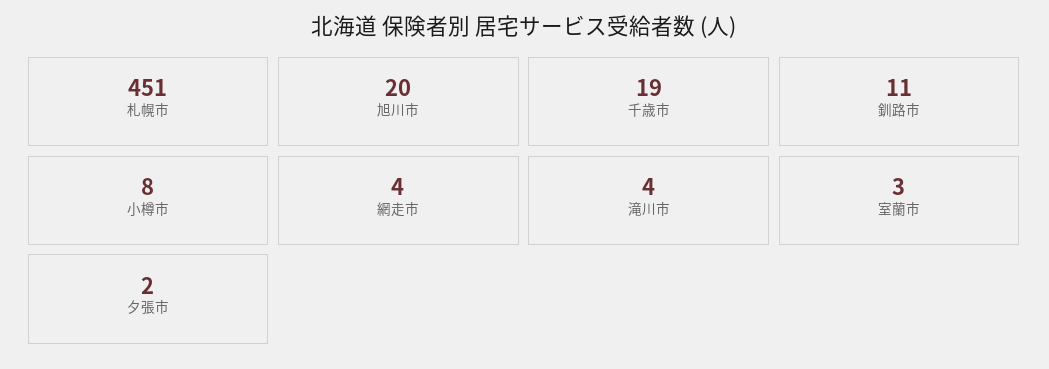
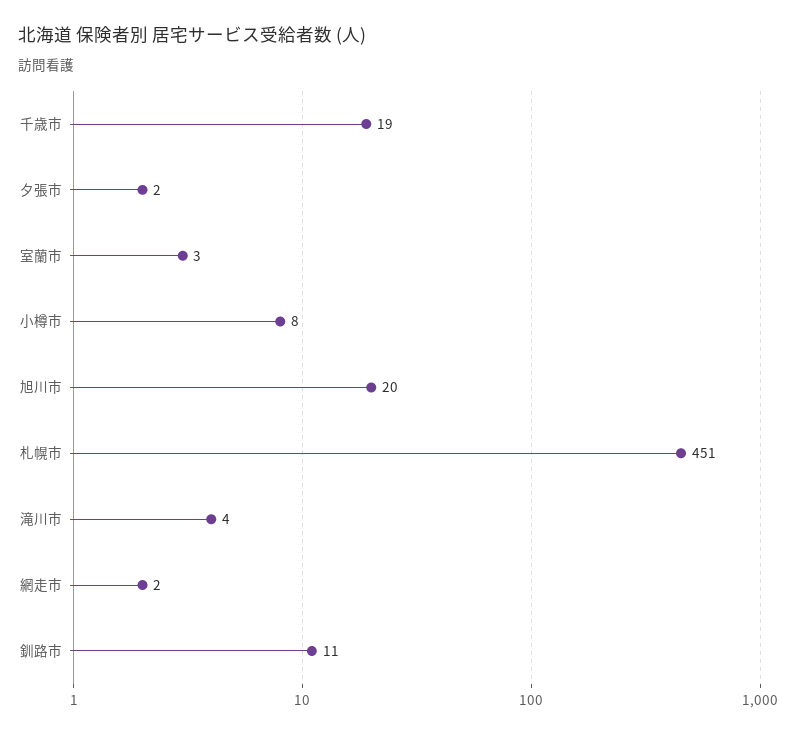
網走市: 4 -> 2

